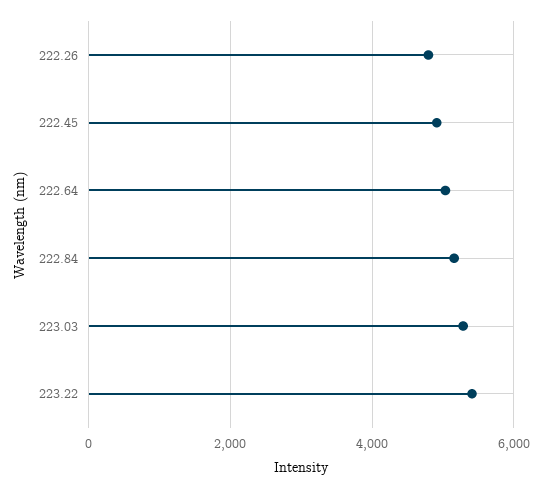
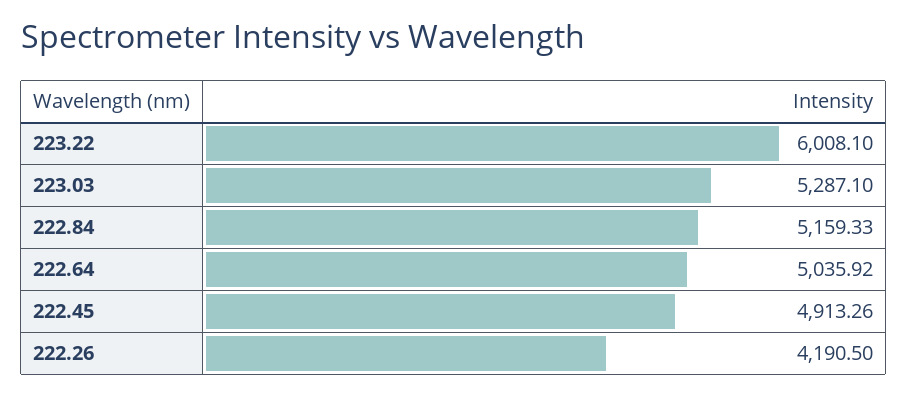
222.26: 4800 -> 4190.5
223.22: 5400 -> 6008.1

